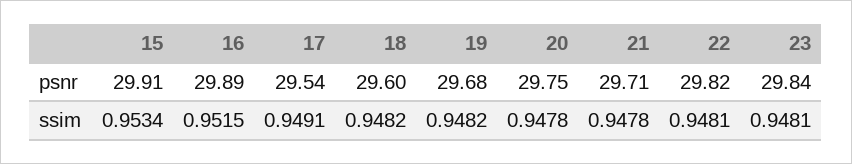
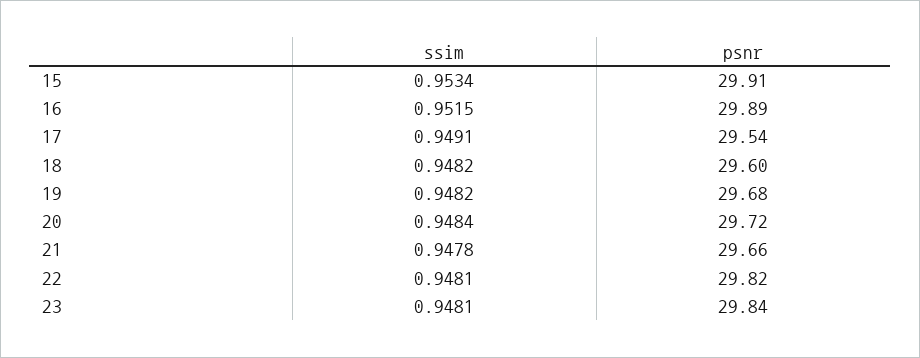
20, psnr: 29.75 -> 29.72
21, psnr: 29.71 -> 29.66
20, ssim: 0.9478 -> 0.9484

